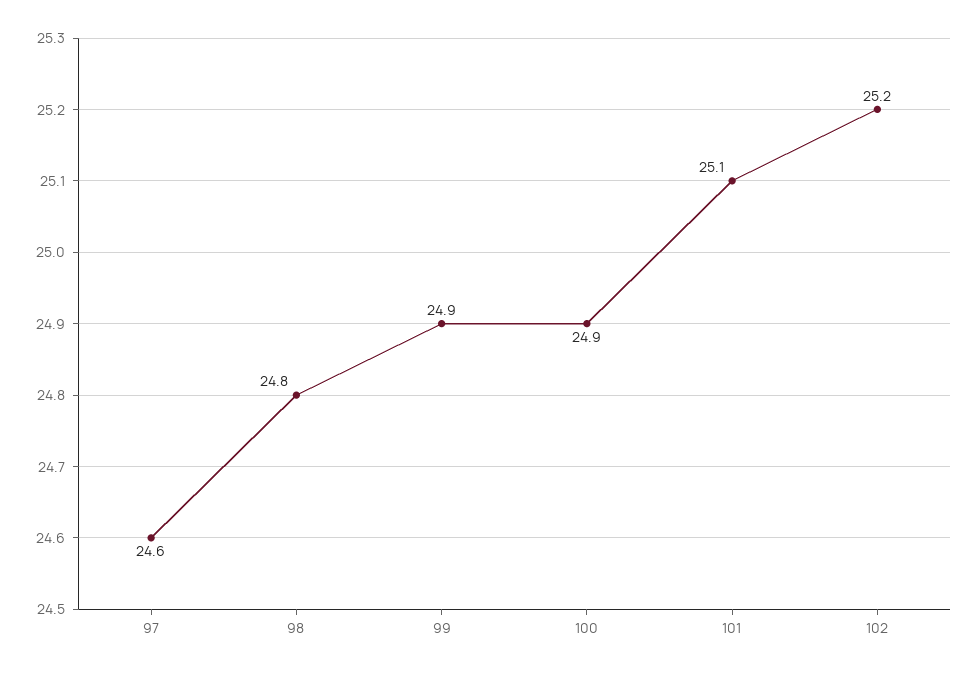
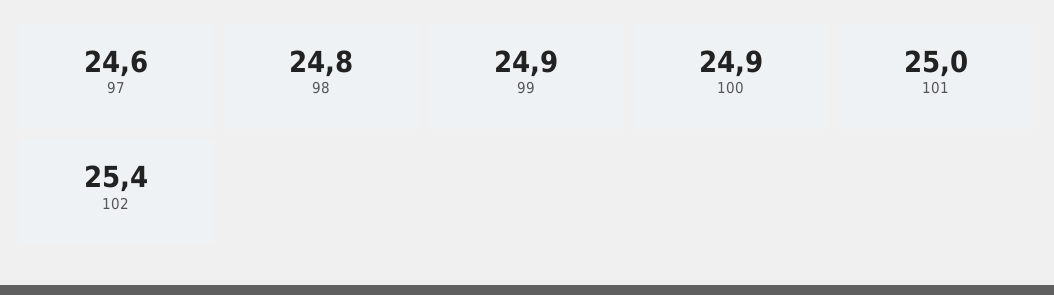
101: 25.1 -> 25
102: 25.2 -> 25.4

